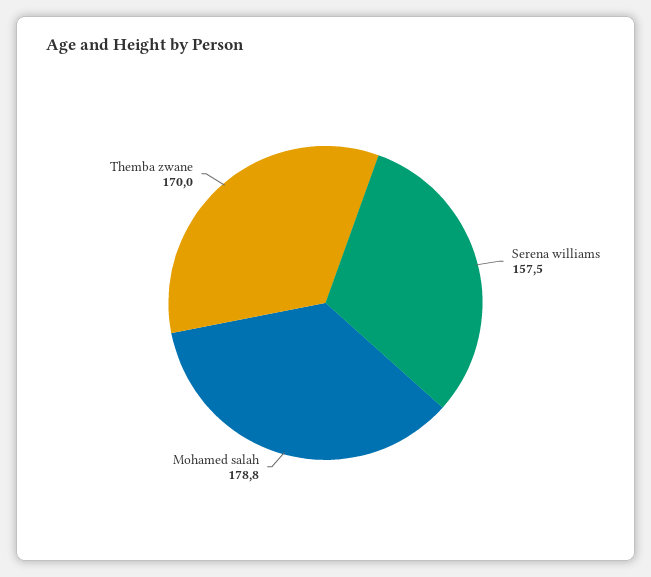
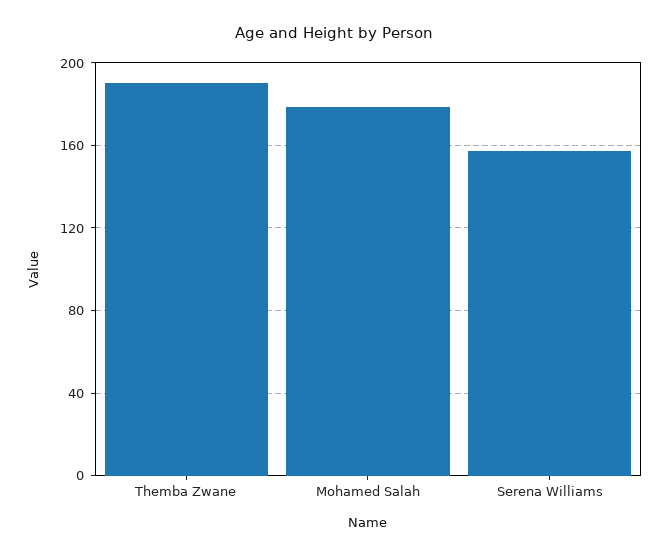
Themba zwane: 170 -> 190

